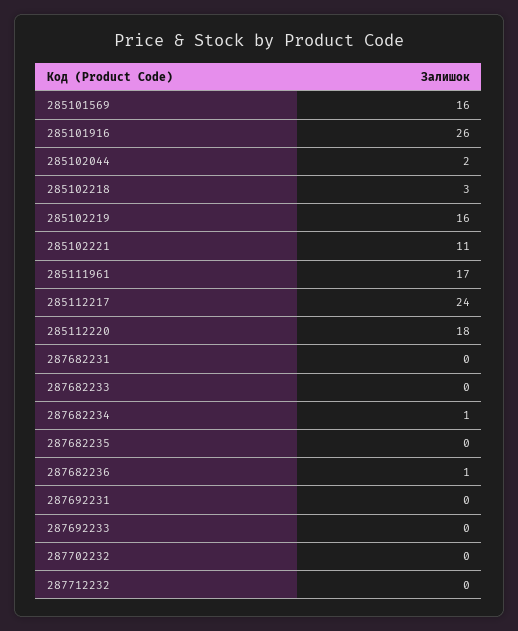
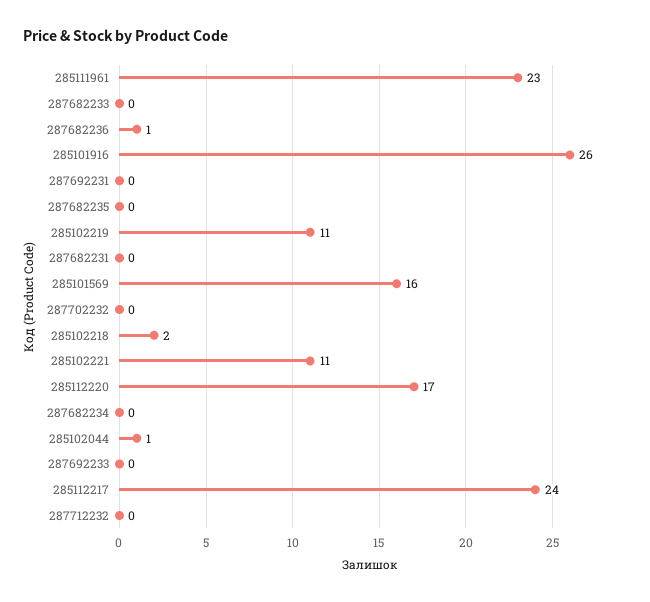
285102044: 2 -> 1
285102218: 3 -> 2
285102219: 16 -> 11
285111961: 17 -> 23
285112220: 18 -> 17
287682234: 1 -> 0

